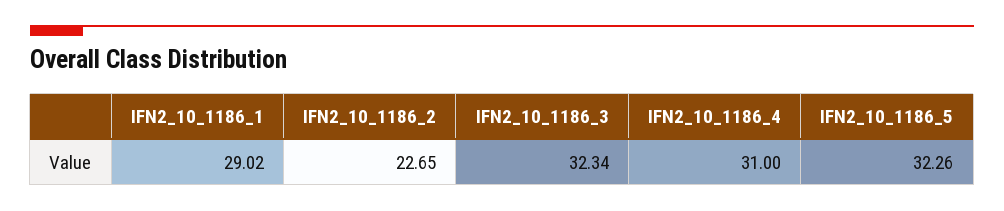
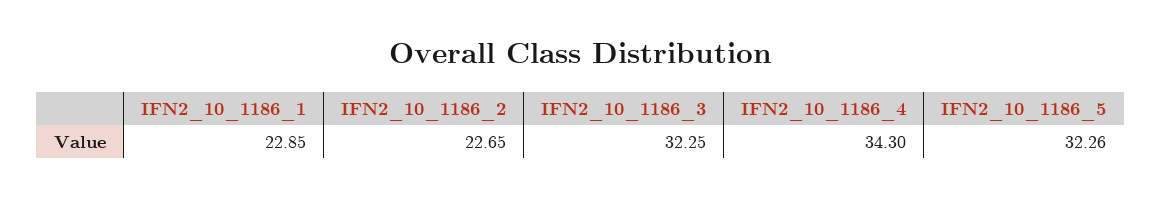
IFN2_10_1186_1: 29.02 -> 22.85
IFN2_10_1186_3: 32.34 -> 32.25
IFN2_10_1186_4: 31 -> 34.3

